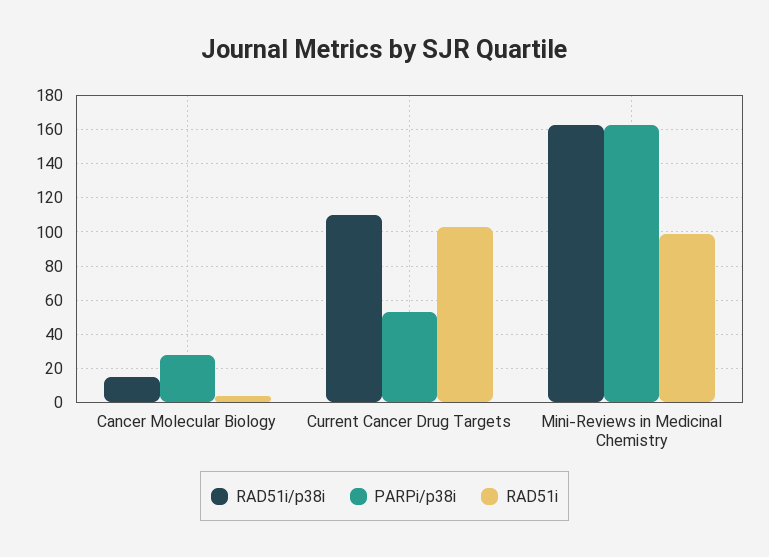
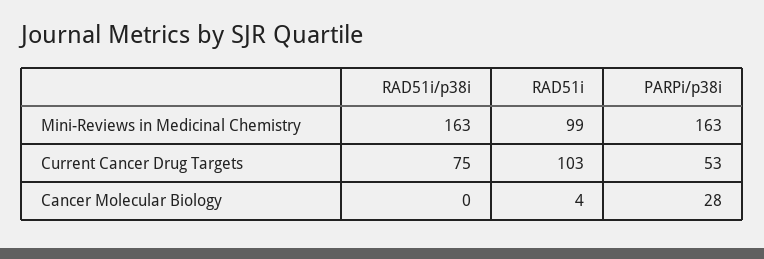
RAD51i/p38i, Cancer Molecular Biology: 15 -> 0
RAD51i/p38i, Current Cancer Drug Targets: 110 -> 75

